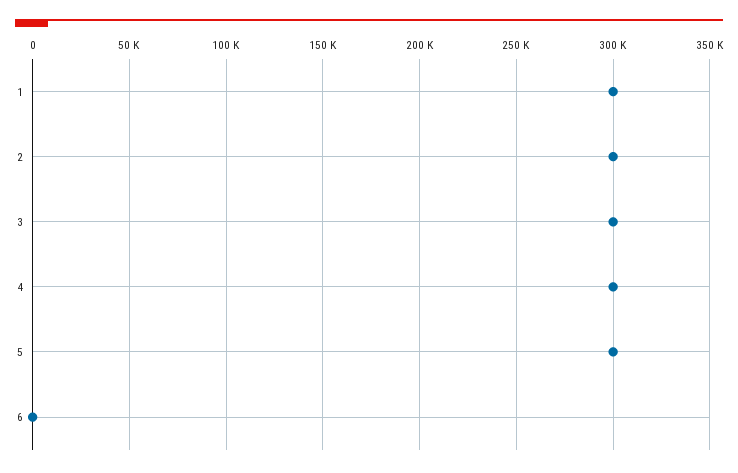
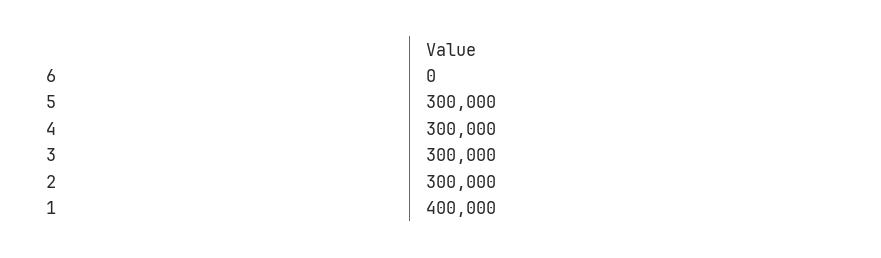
1: 300000 -> 400000

